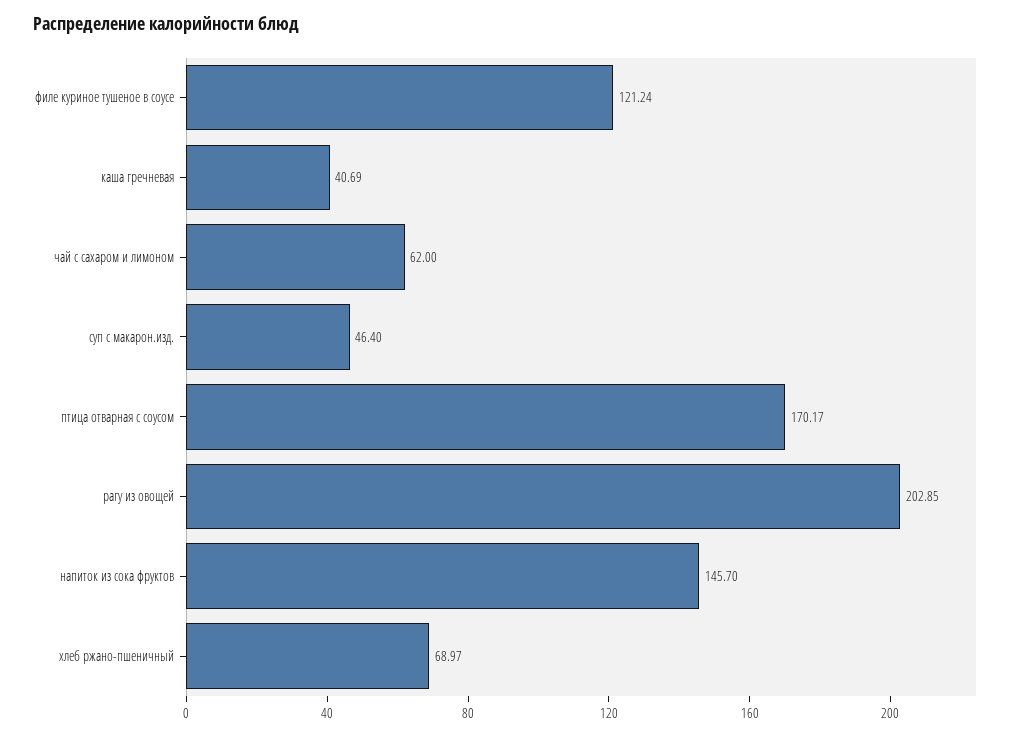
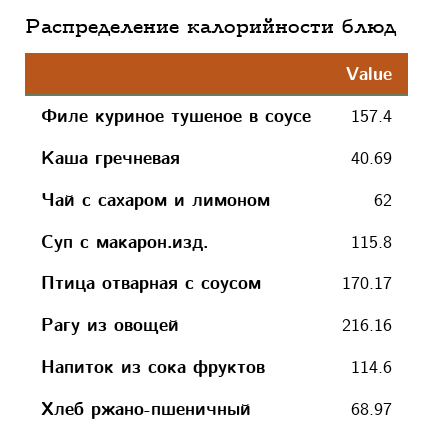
филе куриное тушеное в соусе: 121.24 -> 157.4
суп с макарон.изд.: 46.4 -> 115.8
рагу из овощей: 202.85 -> 216.16
напиток из сока фруктов: 145.7 -> 114.6

